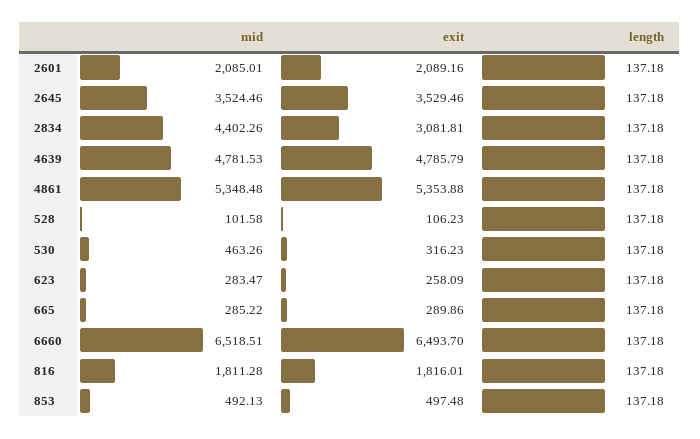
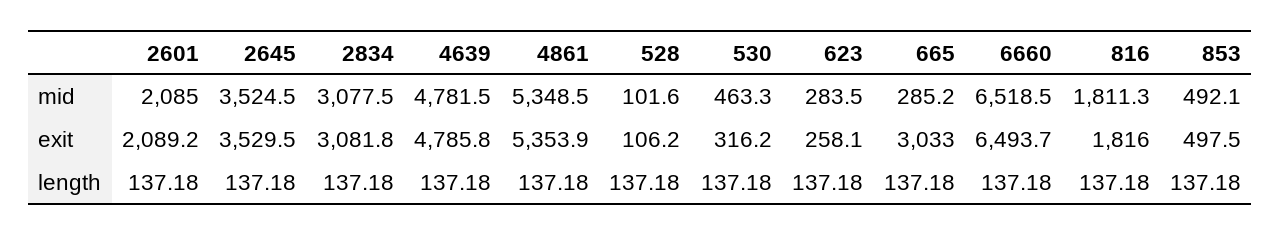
mid, 2834: 4402.26 -> 3077.5
exit, 665: 289.86 -> 3033

